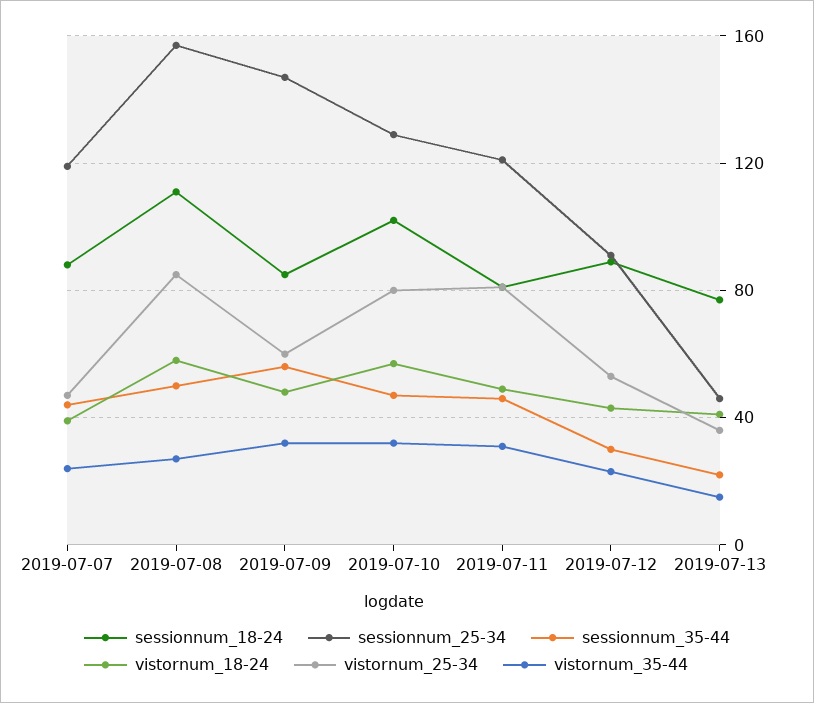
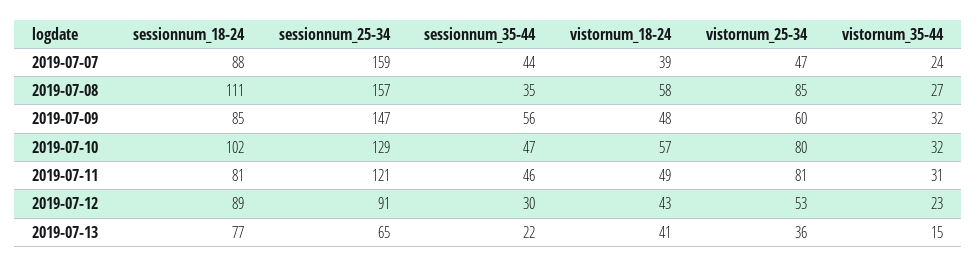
sessionnum_25-34, 2019-07-07: 120 -> 159
sessionnum_35-44, 2019-07-08: 50 -> 35
sessionnum_25-34, 2019-07-13: 45 -> 65

